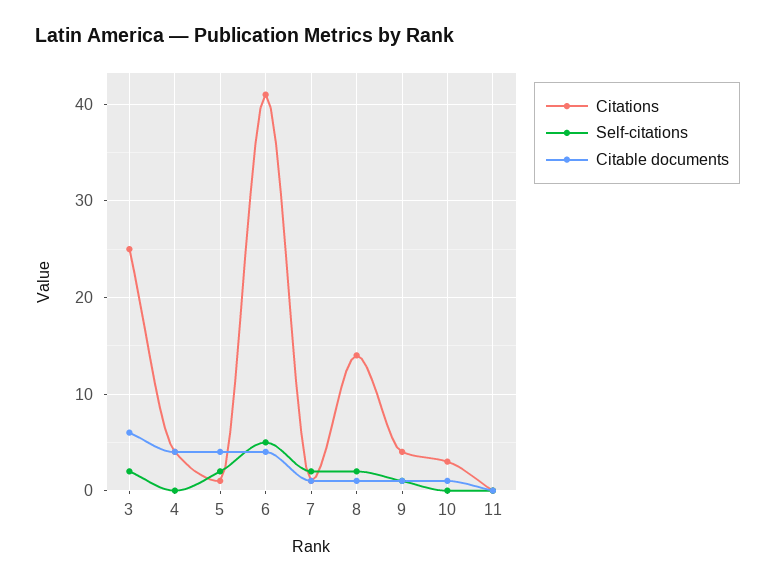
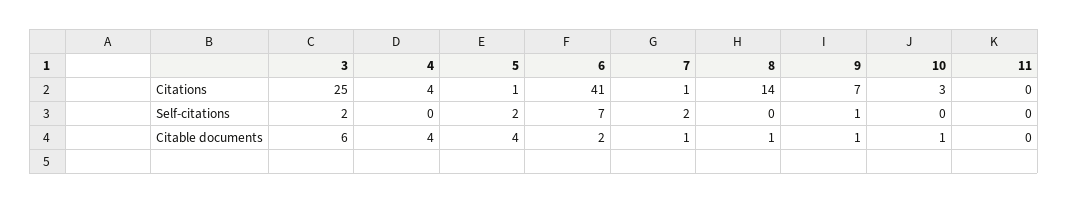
Self-citations, 6: 5 -> 7
Citable documents, 6: 4 -> 2
Self-citations, 8: 2 -> 0
Citations, 9: 4 -> 7

